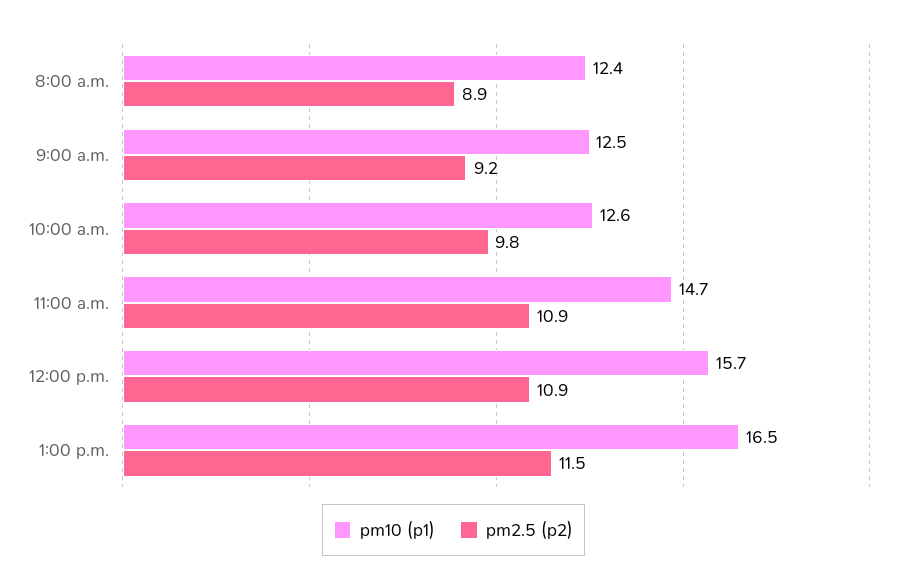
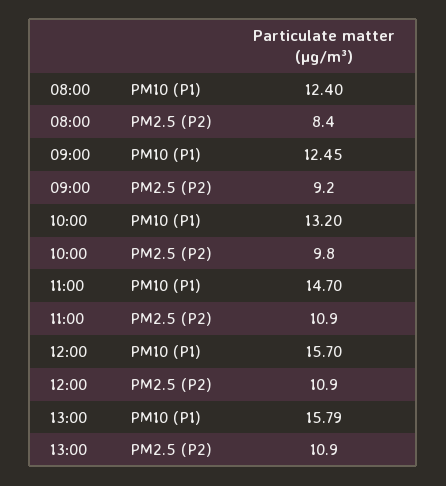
pm2.5 (p2), 8:00 a.m.: 8.9 -> 8.4
pm10 (p1), 10:00 a.m.: 12.6 -> 13.2
pm10 (p1), 1:00 p.m.: 16.5 -> 15.79
pm2.5 (p2), 1:00 p.m.: 11.5 -> 10.9

